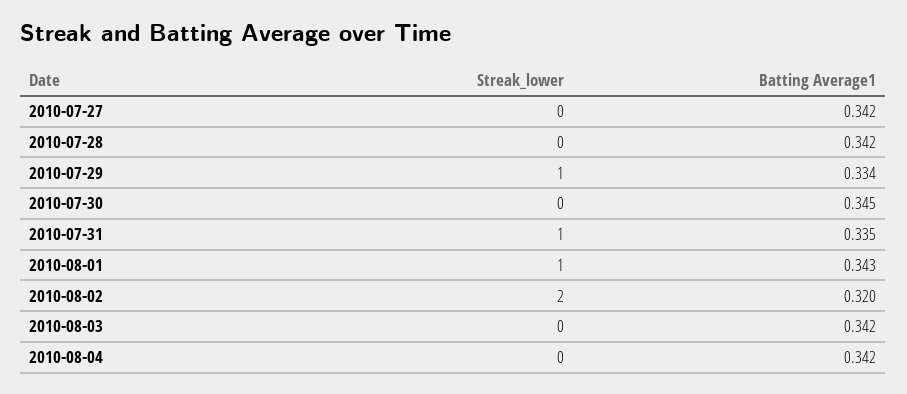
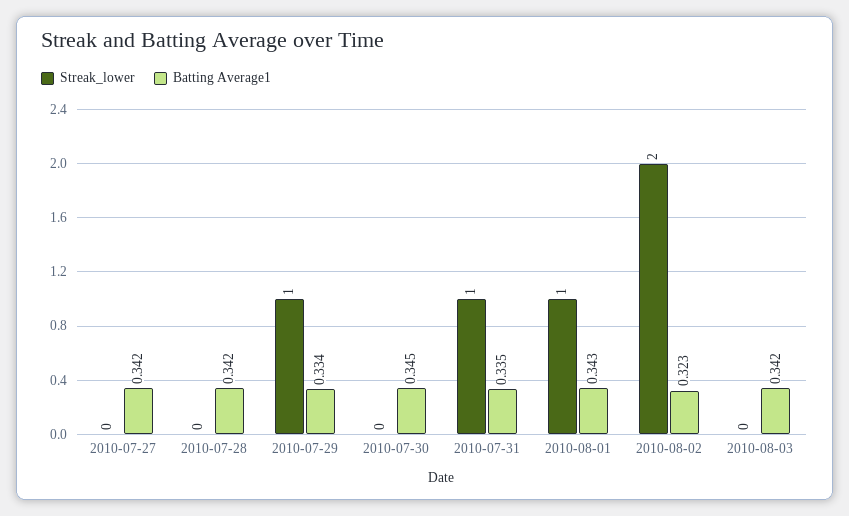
Batting Average1, 2010-08-02: 0.32 -> 0.323
Streak_lower, 2010-08-04: 0 -> none
Batting Average1, 2010-08-04: 0.342 -> none

